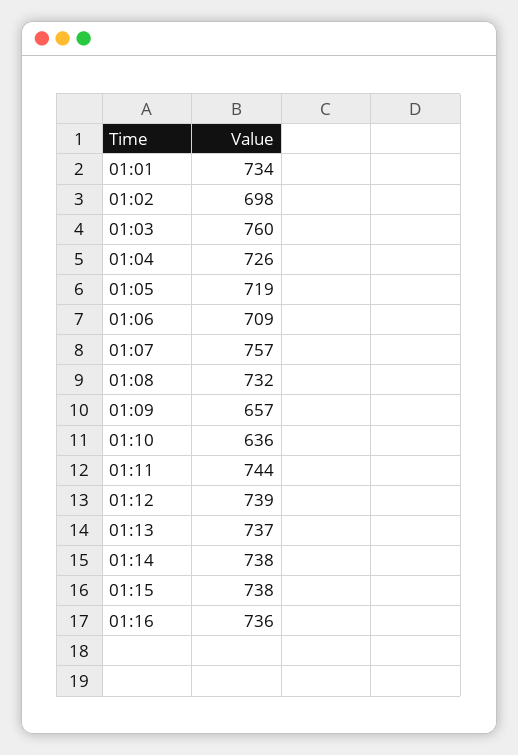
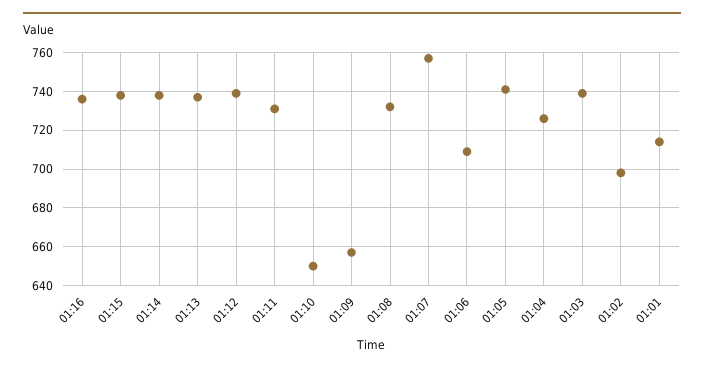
01:01: 734 -> 715
01:03: 760 -> 740
01:05: 719 -> 740
01:10: 636 -> 650
01:11: 744 -> 730

